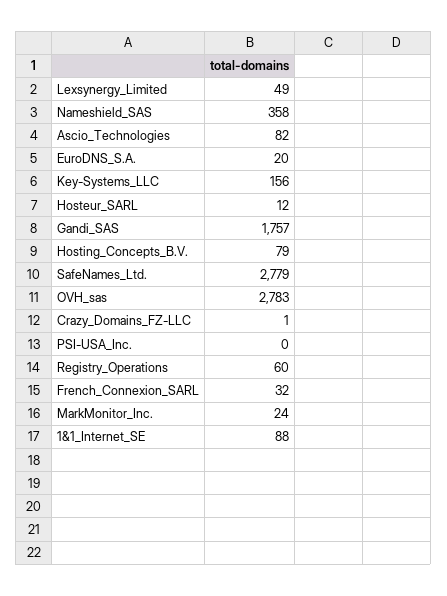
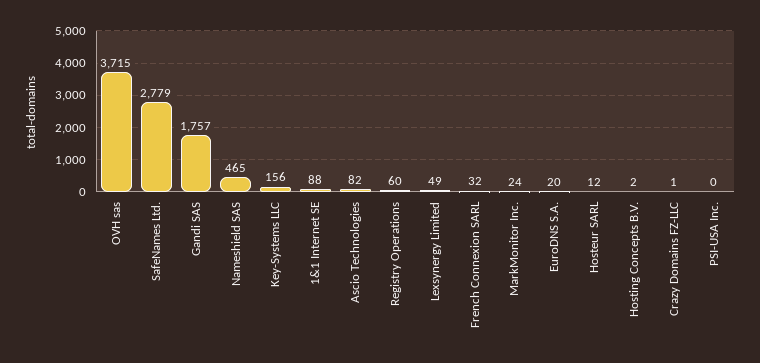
Nameshield_SAS: 358 -> 465
Hosting_Concepts_B.V.: 79 -> 2
OVH_sas: 2783 -> 3715

